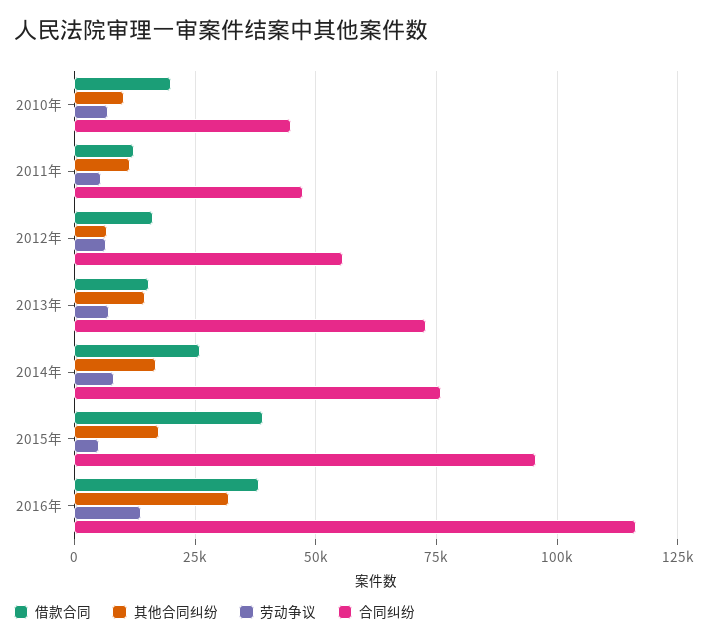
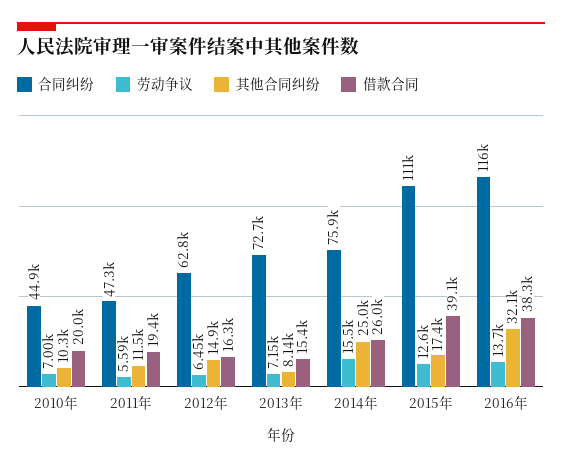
借款合同, 2011年: 12500 -> 19400
其他合同纠纷, 2012年: 7500 -> 14900
合同纠纷, 2012年: 55000 -> 62800
其他合同纠纷, 2013年: 15000 -> 8140
其他合同纠纷, 2014年: 17500 -> 25000
劳动争议, 2014年: 7500 -> 15500
劳动争议, 2015年: 5000 -> 12600
合同纠纷, 2015年: 95000 -> 111000

